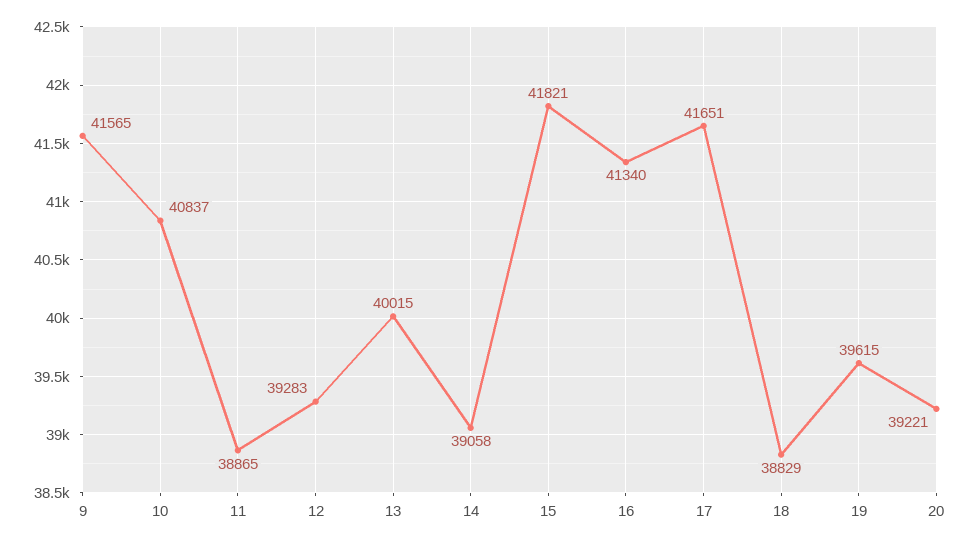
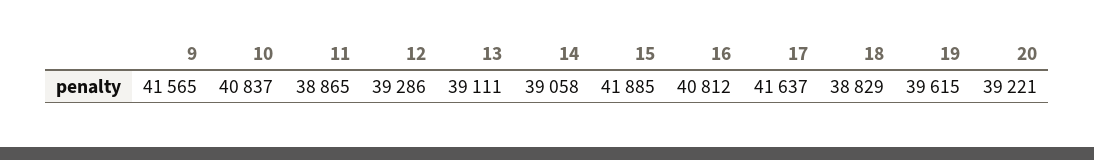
12: 39283 -> 39286
13: 40015 -> 39111
15: 41821 -> 41885
16: 41340 -> 40812
17: 41651 -> 41637

